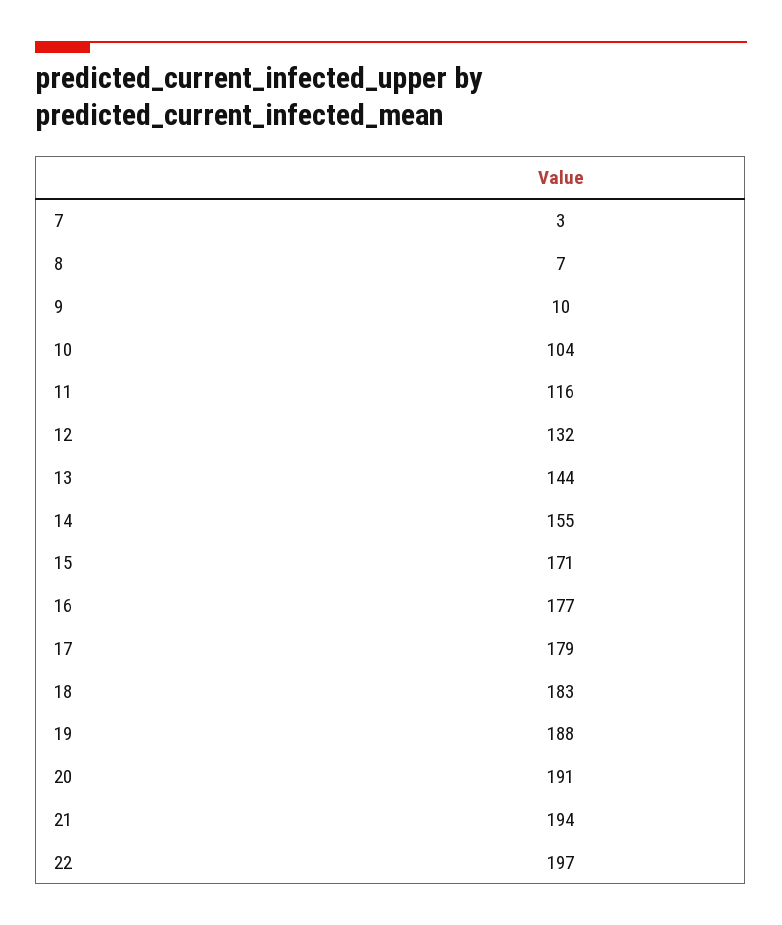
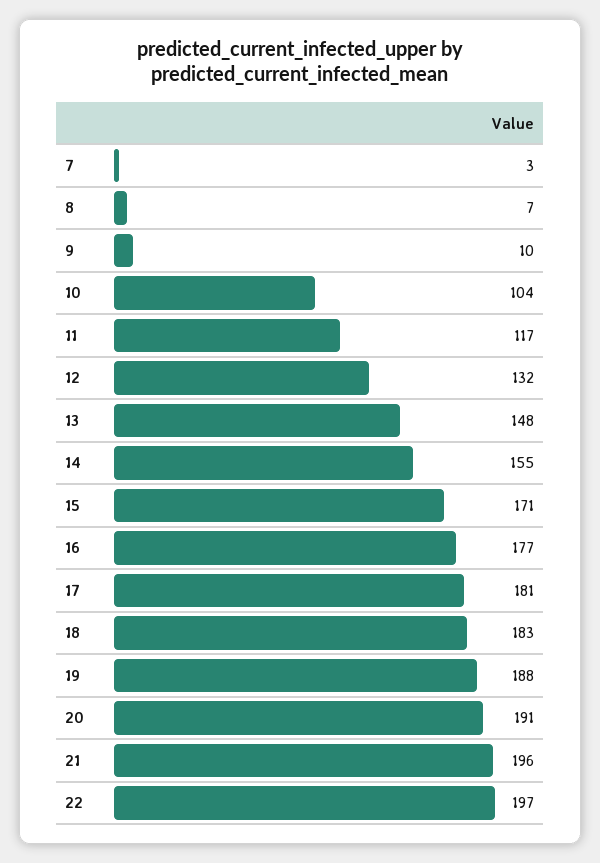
11: 116 -> 117
13: 144 -> 148
17: 179 -> 181
21: 194 -> 196

